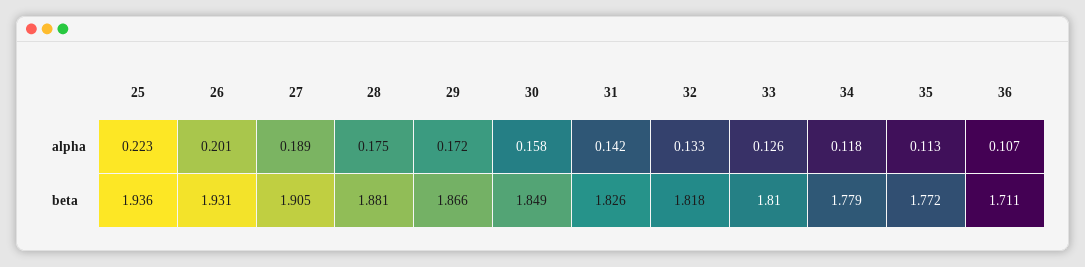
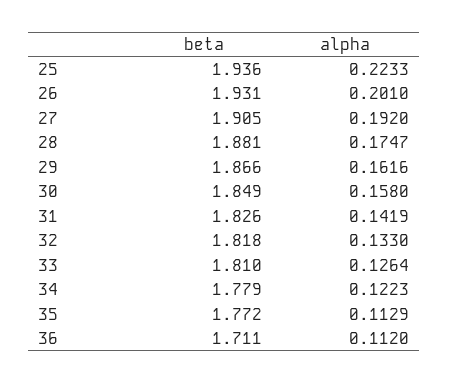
27, alpha: 0.189 -> 0.192
29, alpha: 0.172 -> 0.1616
34, alpha: 0.118 -> 0.1223
36, alpha: 0.107 -> 0.112

